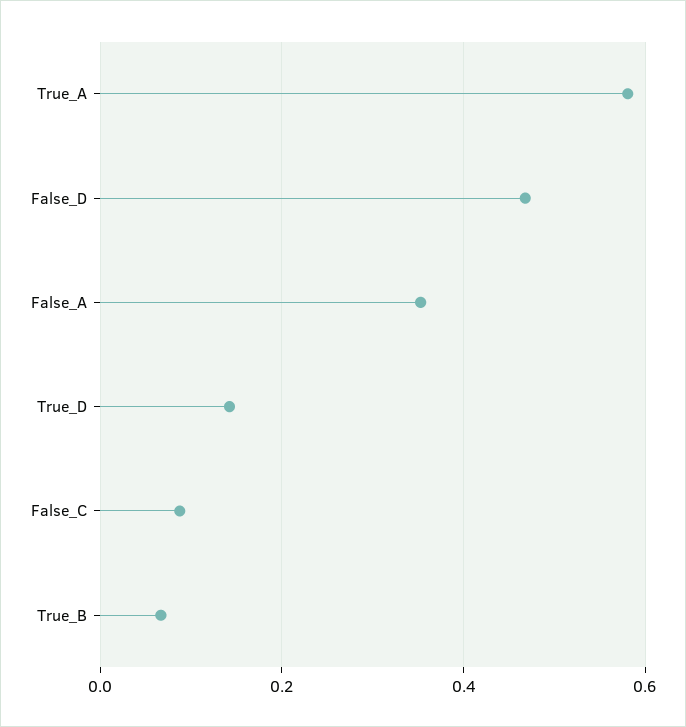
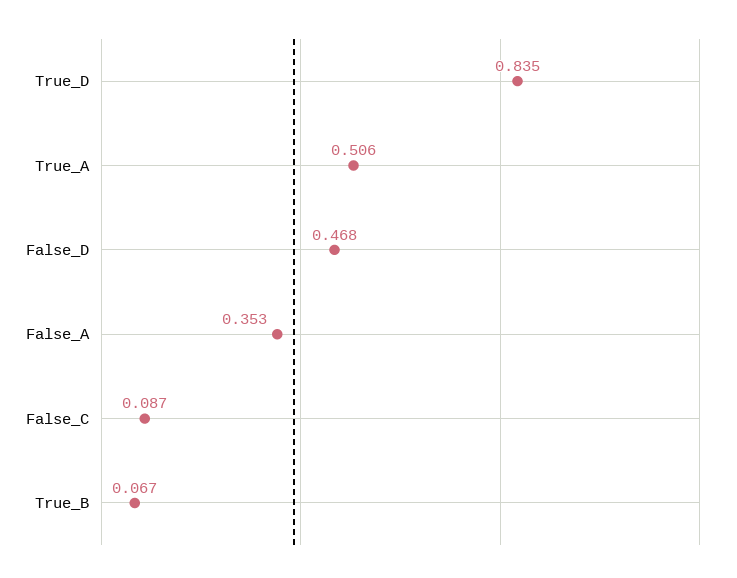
True_A: 0.58 -> 0.506
True_D: 0.14 -> 0.835

